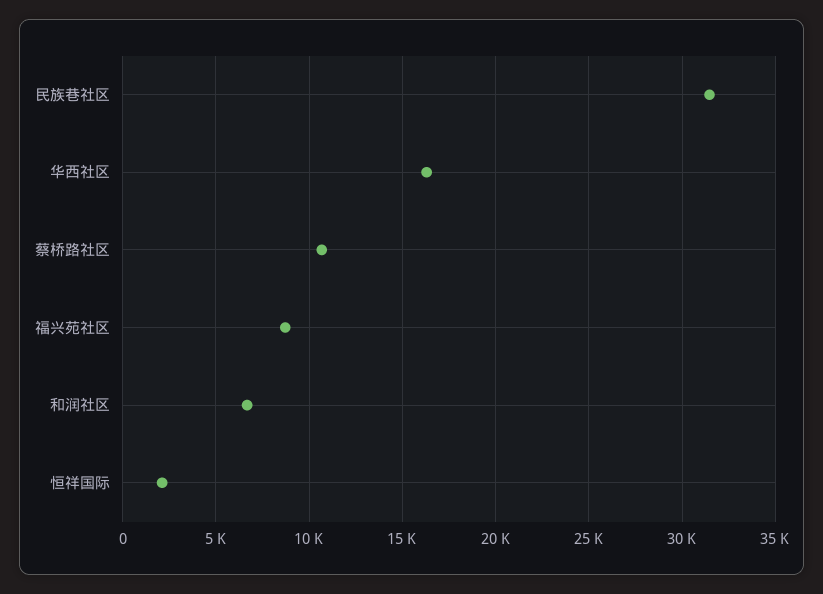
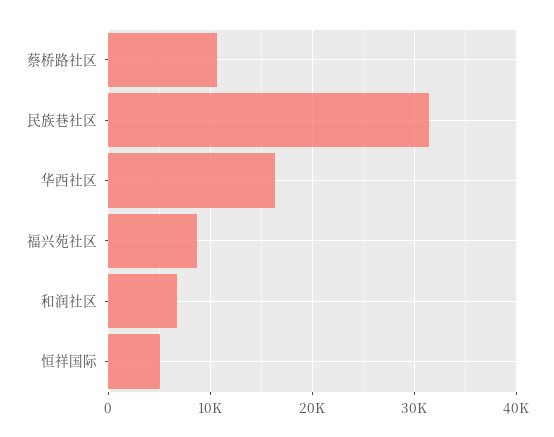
恒祥国际: 2000 -> 5000

